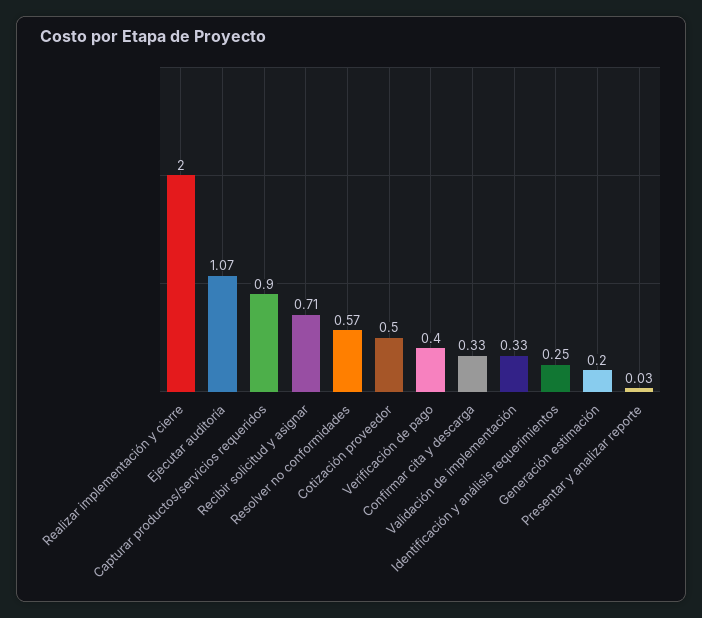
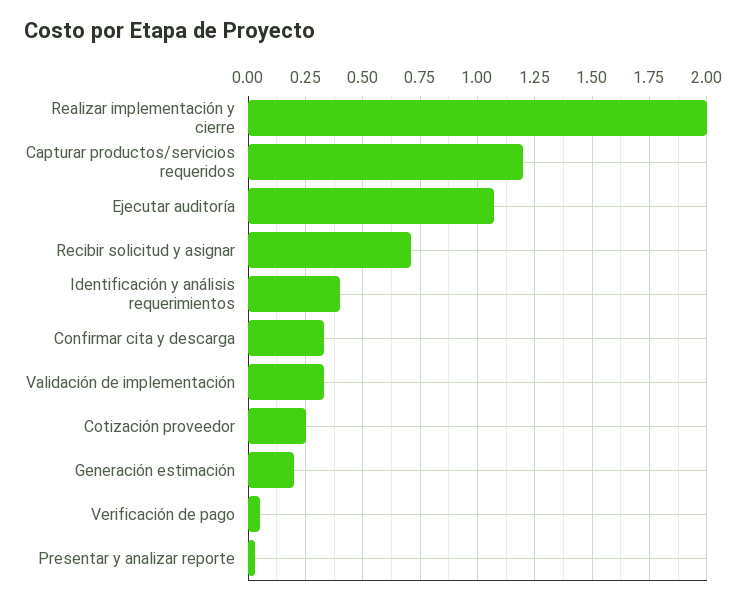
Capturar productos/servicios requeridos: 0.9 -> 1.2
Resolver no conformidades: 0.57 -> none
Cotización proveedor: 0.5 -> 0.25
Verificación de pago: 0.4 -> 0.05
Identificación y análisis requerimientos: 0.25 -> 0.4

